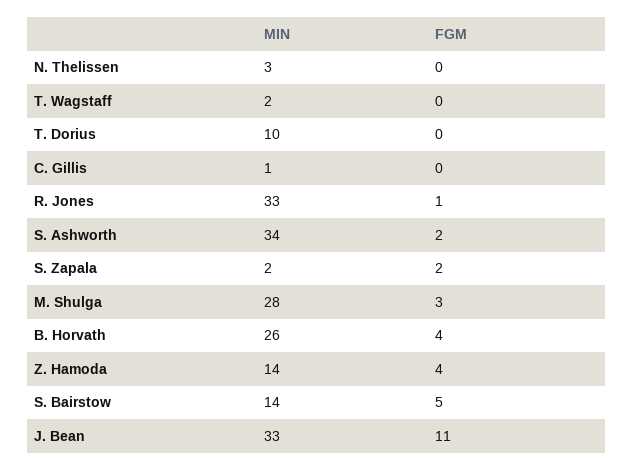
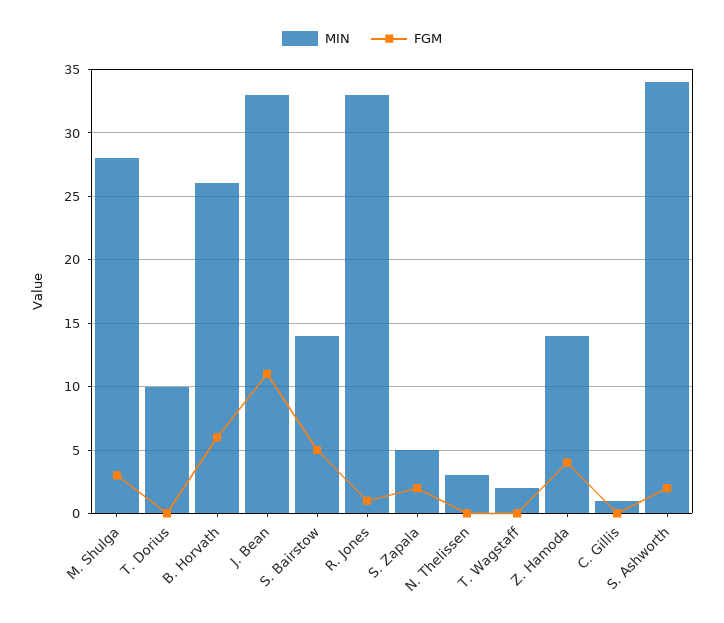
MIN, S. Zapala: 2 -> 5
FGM, B. Horvath: 4 -> 6

